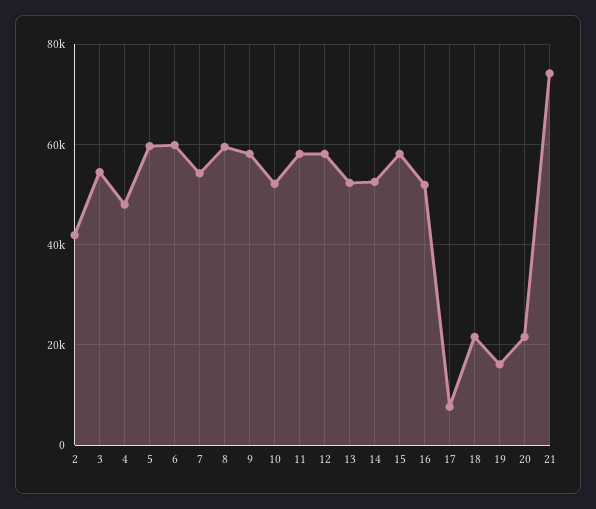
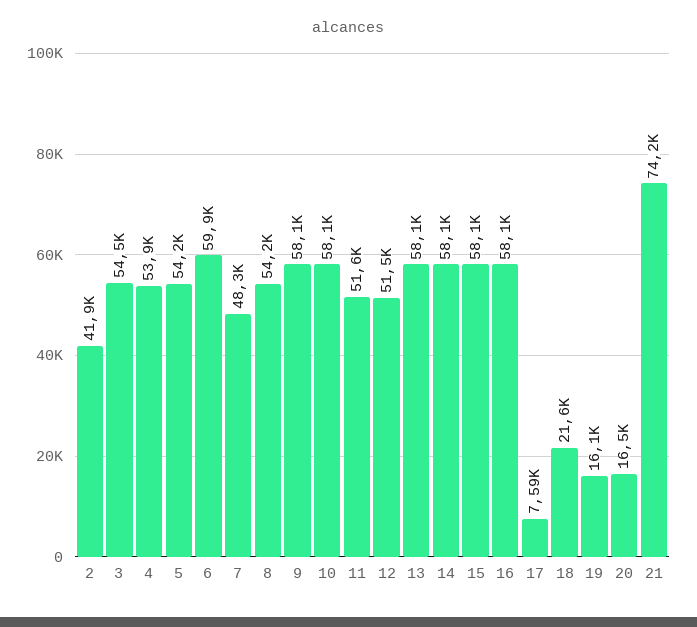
4: 48000 -> 53900
5: 60000 -> 54200
7: 54000 -> 48300
8: 60000 -> 54200
10: 52000 -> 58100
11: 58000 -> 51600
12: 58000 -> 51500
13: 52000 -> 58100
14: 52000 -> 58100
16: 52000 -> 58100
20: 22000 -> 16500

